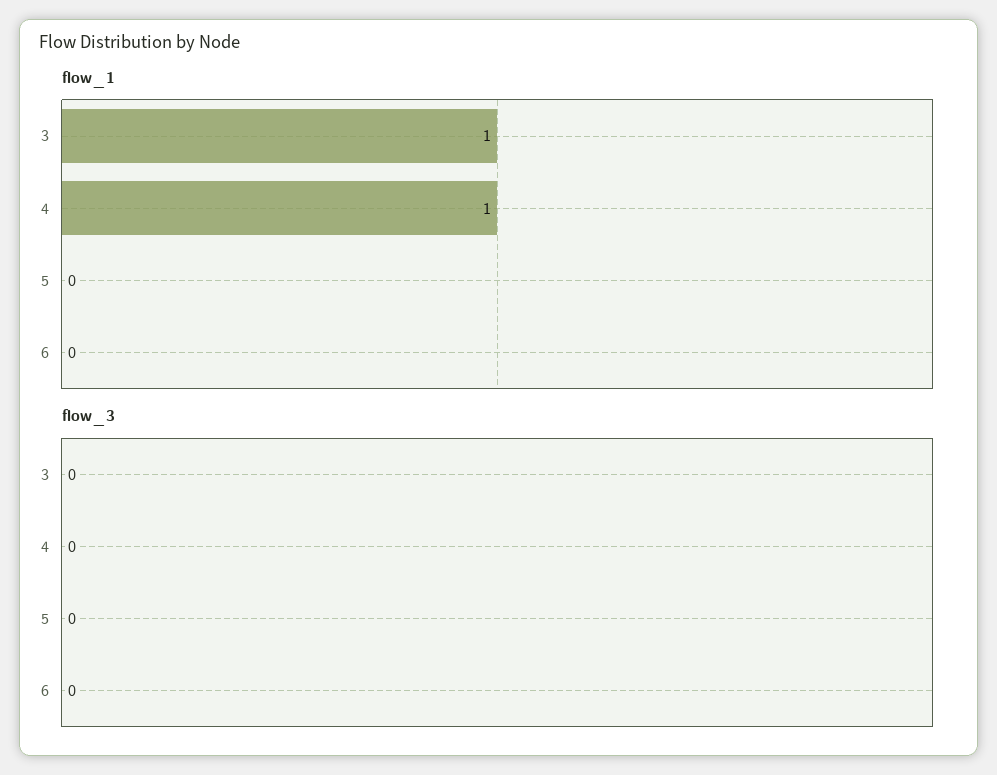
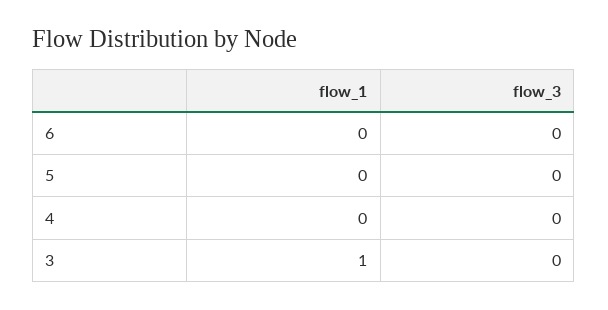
flow_1, 4: 1 -> 0

